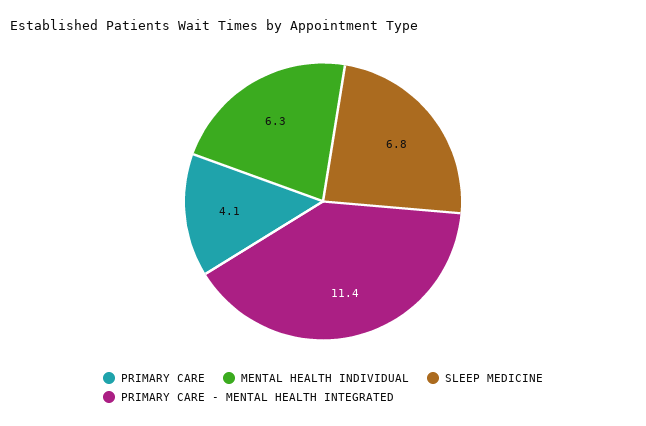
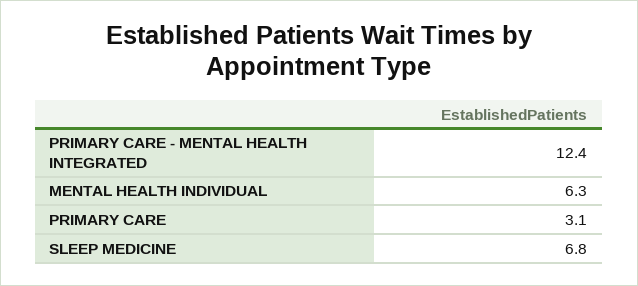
PRIMARY CARE: 4.1 -> 3.1
PRIMARY CARE - MENTAL HEALTH INTEGRATED: 11.4 -> 12.4

